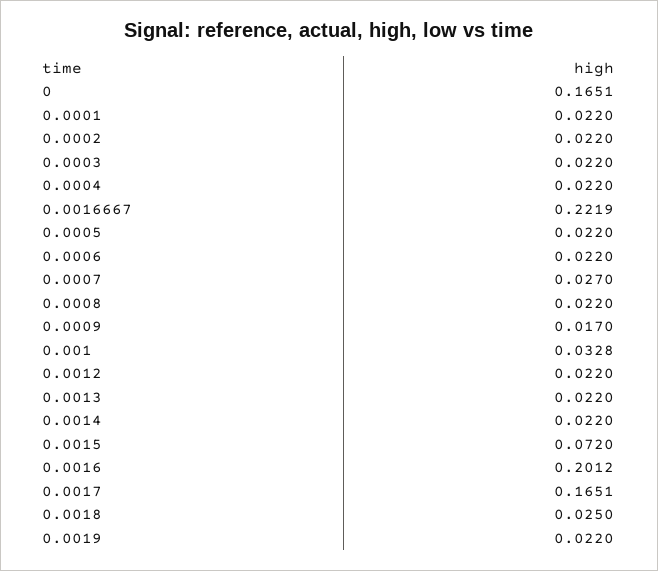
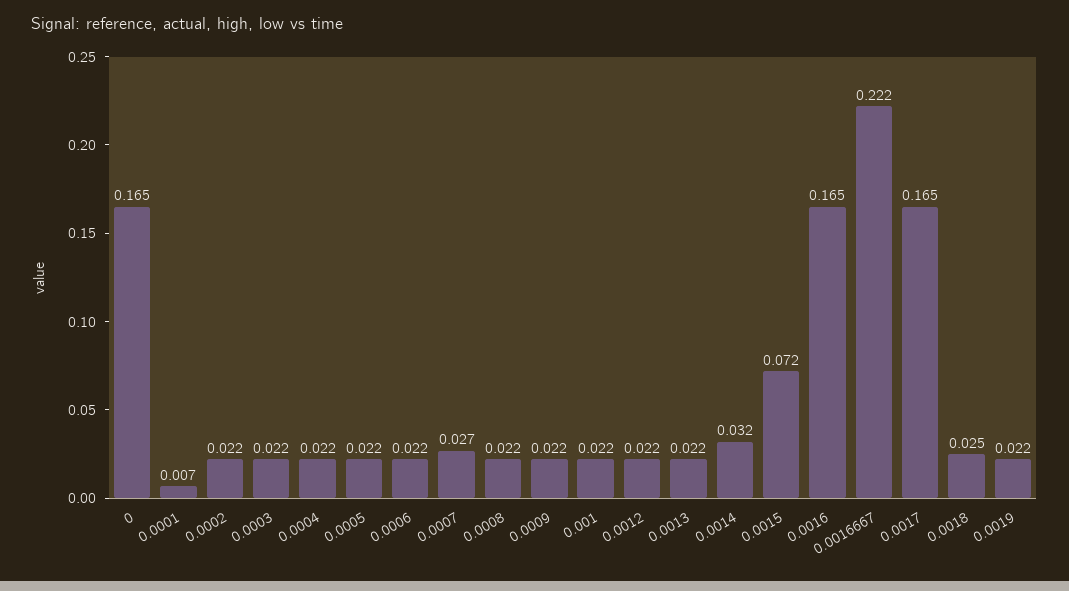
0.0001: 0.022 -> 0.007
0.0009: 0.017 -> 0.022
0.001: 0.0328 -> 0.022
0.0014: 0.022 -> 0.032
0.0016: 0.2012 -> 0.165

